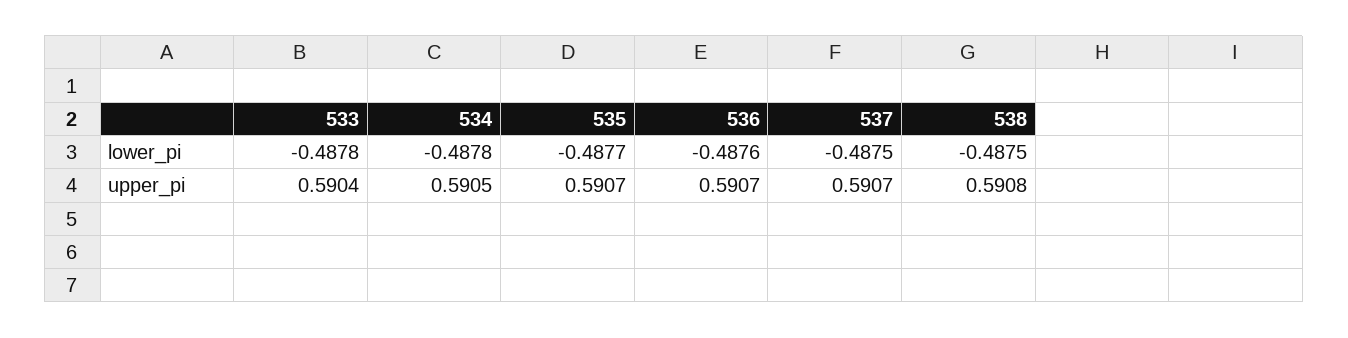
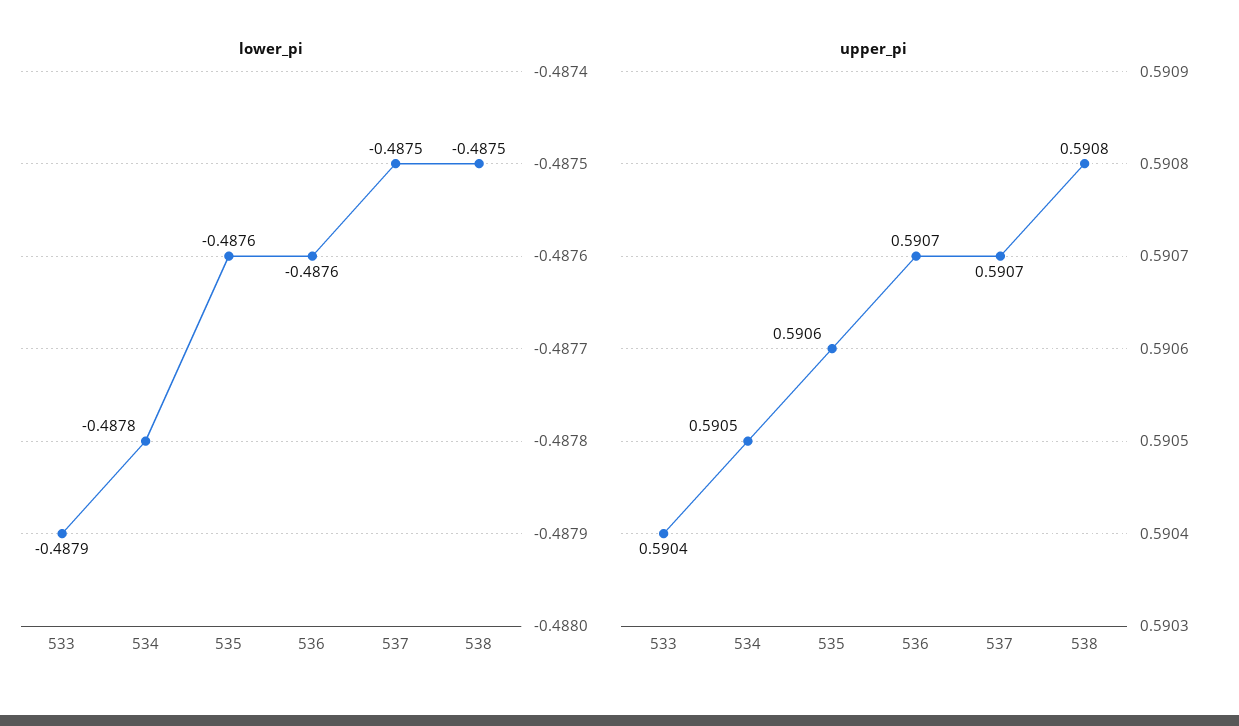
lower_pi, 533: -0.4878 -> -0.4879
lower_pi, 535: -0.4877 -> -0.4876
upper_pi, 535: 0.5907 -> 0.5906

